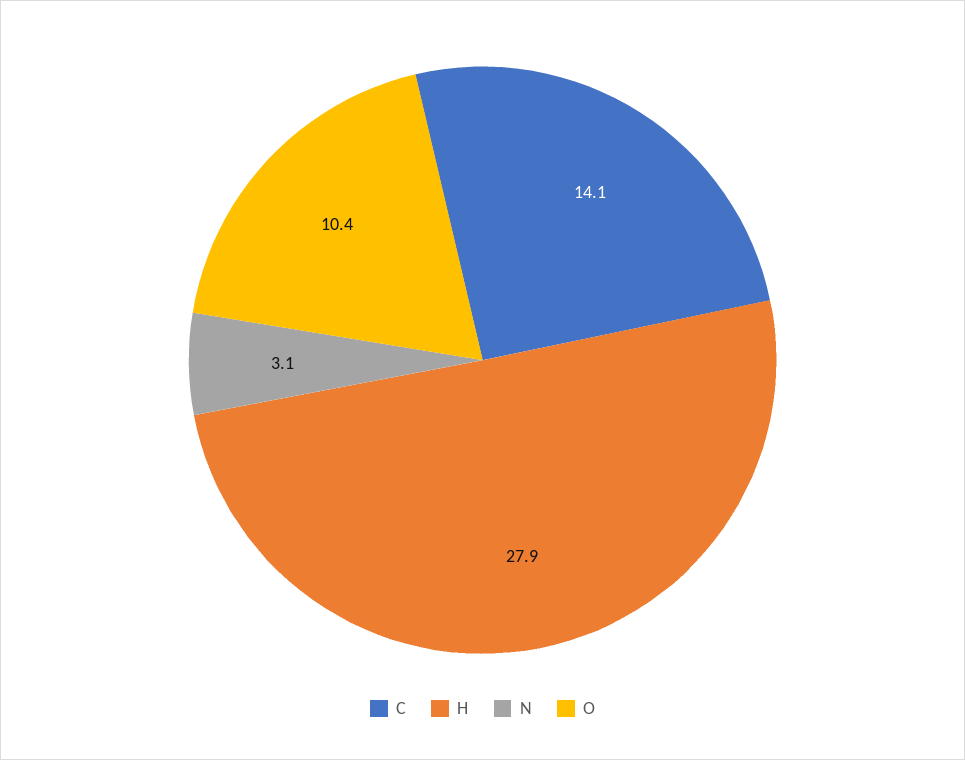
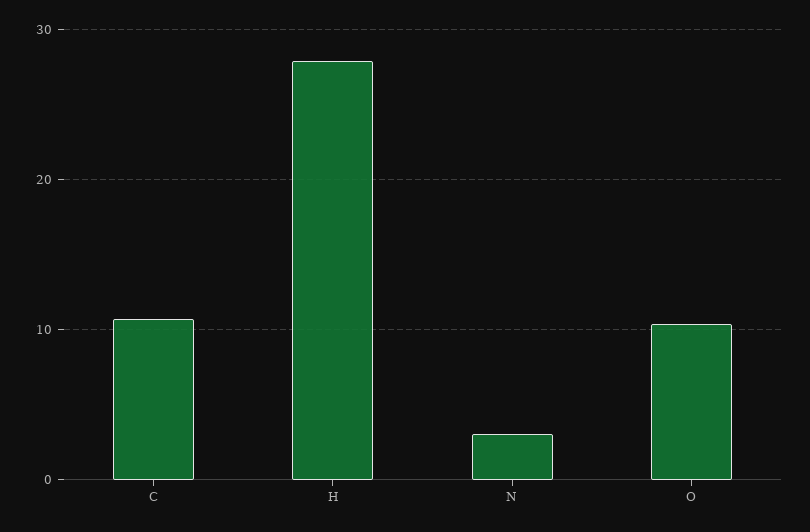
C: 14.1 -> 11

